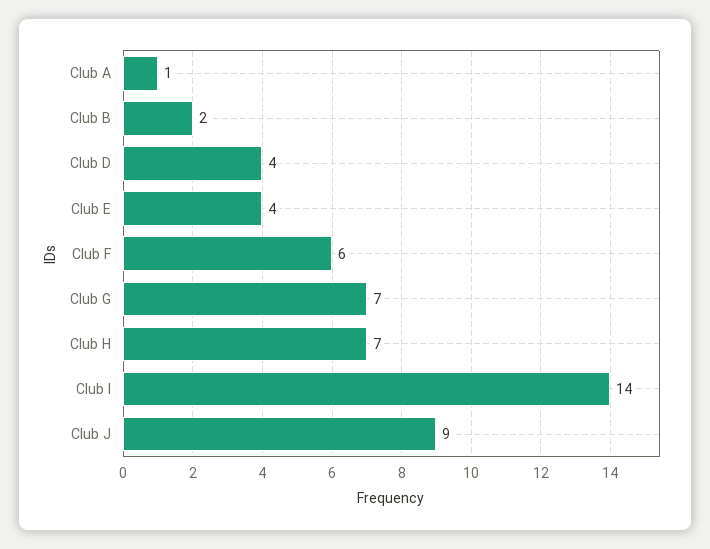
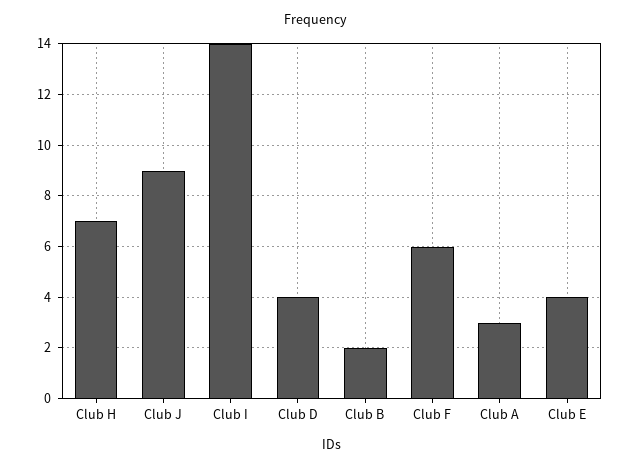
Club A: 1 -> 3
Club G: 7 -> none

